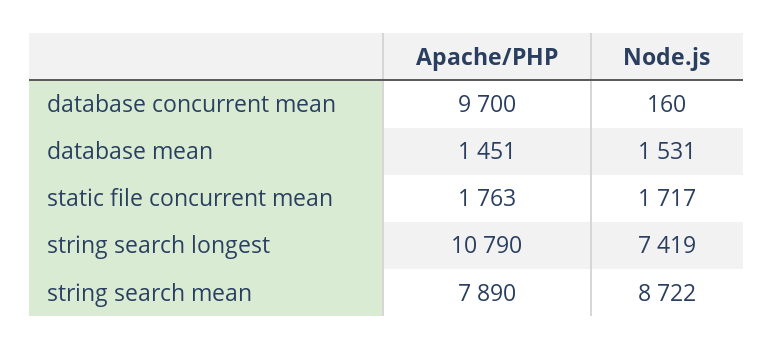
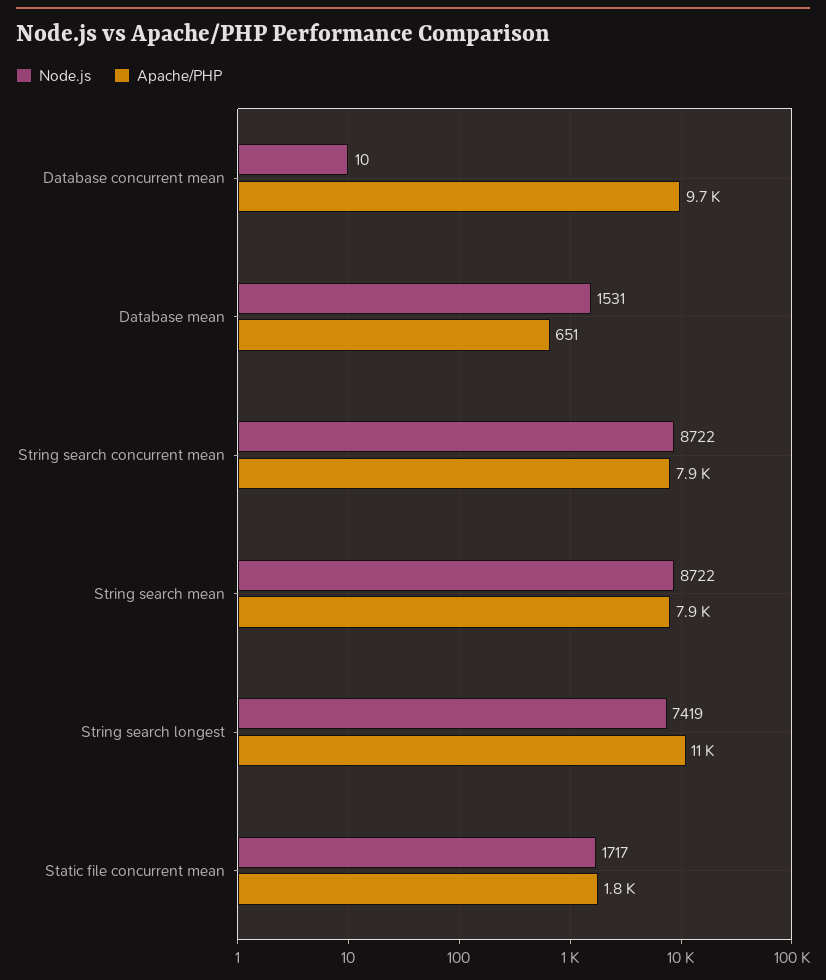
Node.js, database concurrent mean: 160 -> 10
Apache/PHP, database mean: 1451 -> 651
Node.js, String search concurrent mean: none -> 8722
Apache/PHP, String search concurrent mean: none -> 7900

